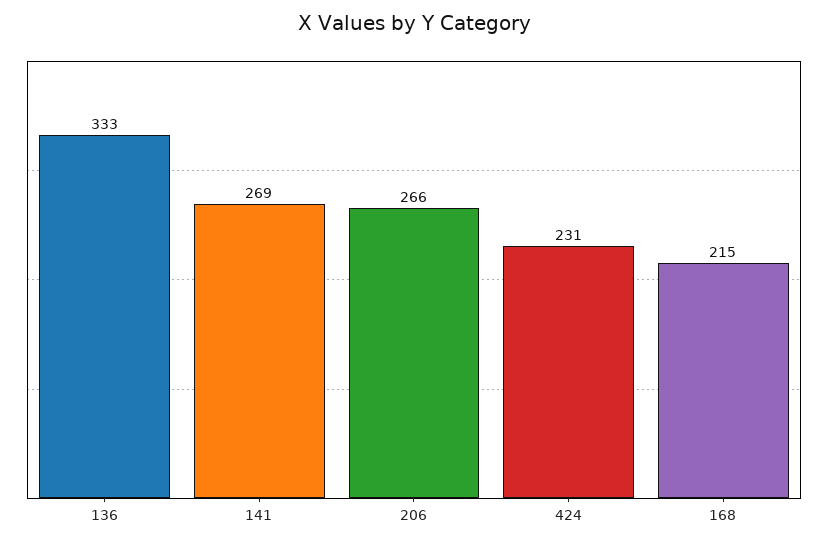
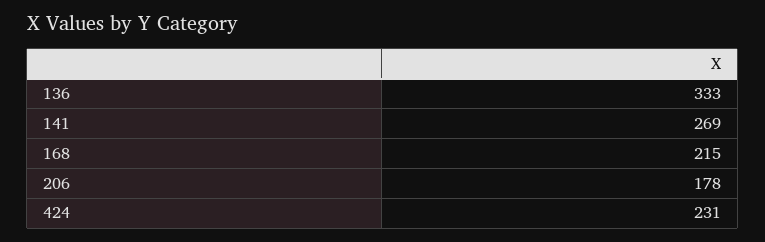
206: 266 -> 178

